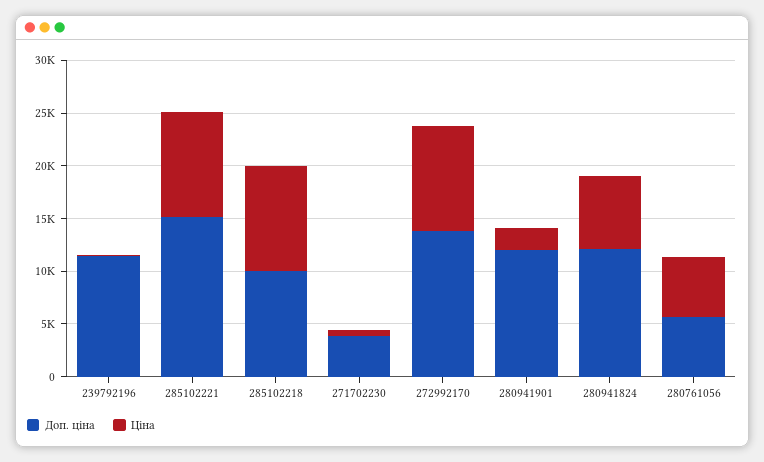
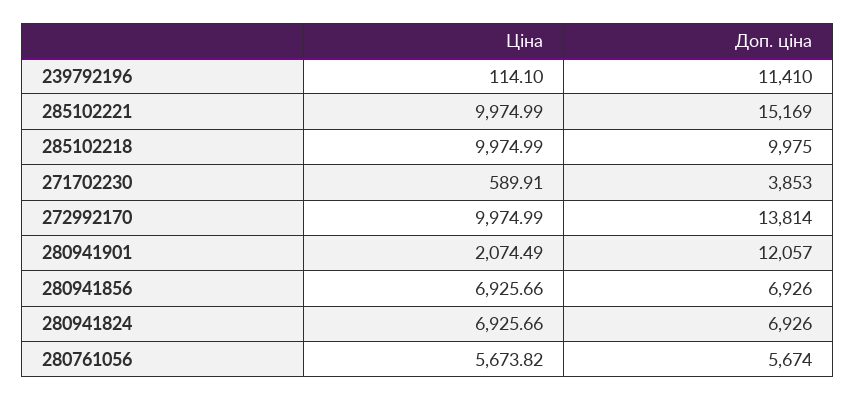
Доп. ціна, 280941824: 12000 -> 6926
Ціна, 280941856: none -> 6925.66
Доп. ціна, 280941856: none -> 6926

